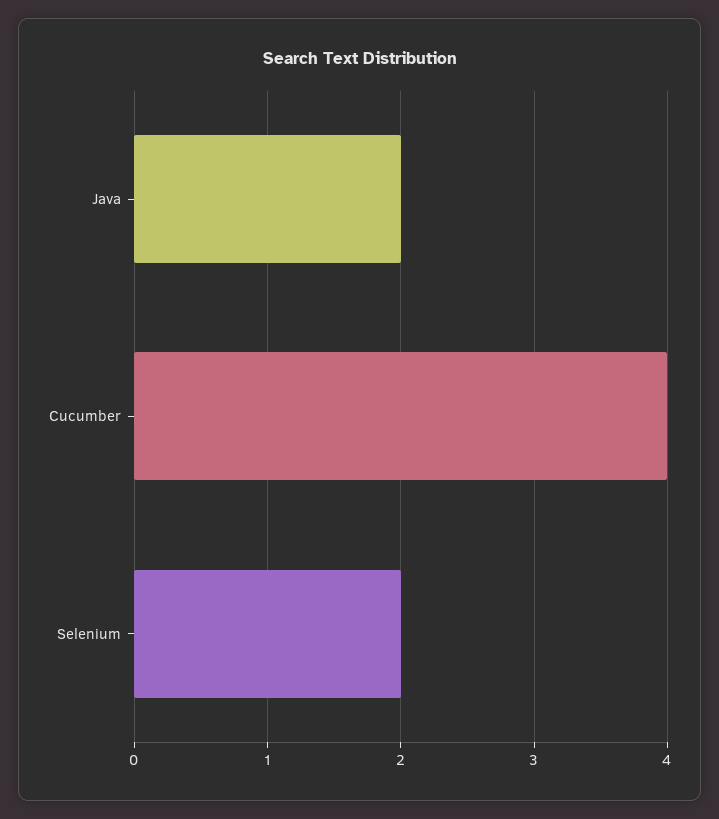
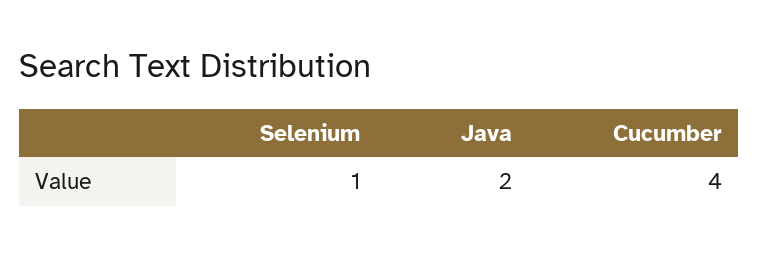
Selenium: 2 -> 1

